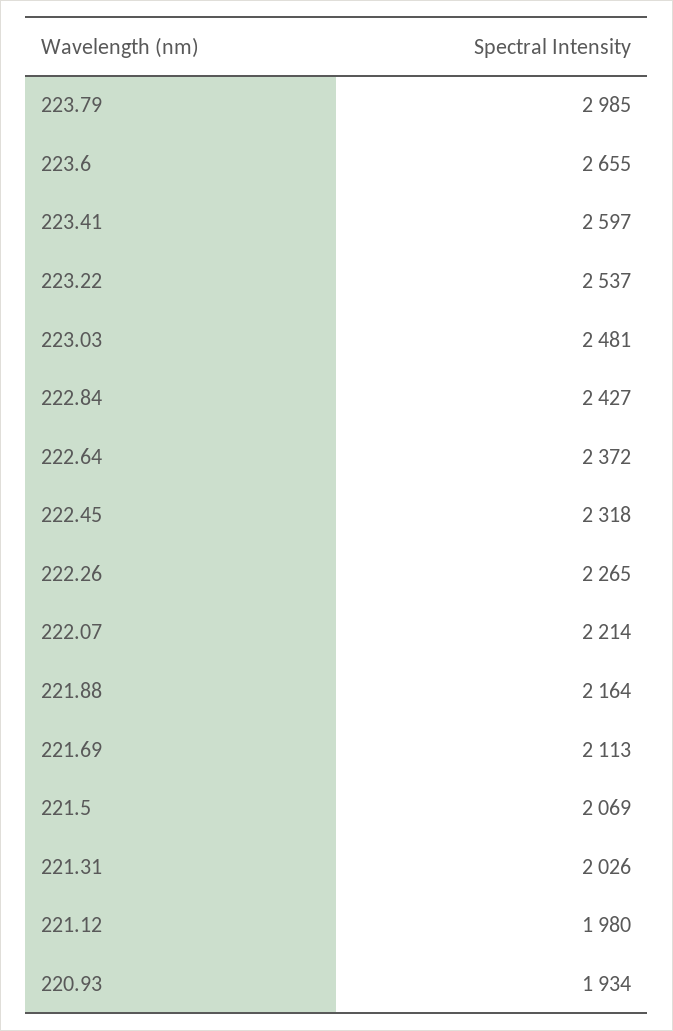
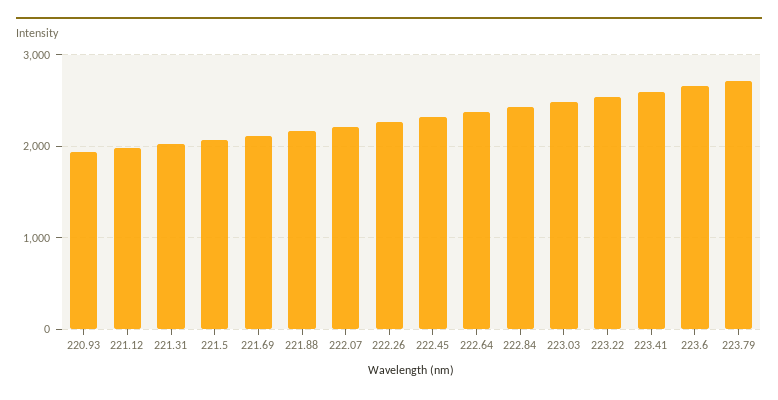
223.79: 2985 -> 2700

